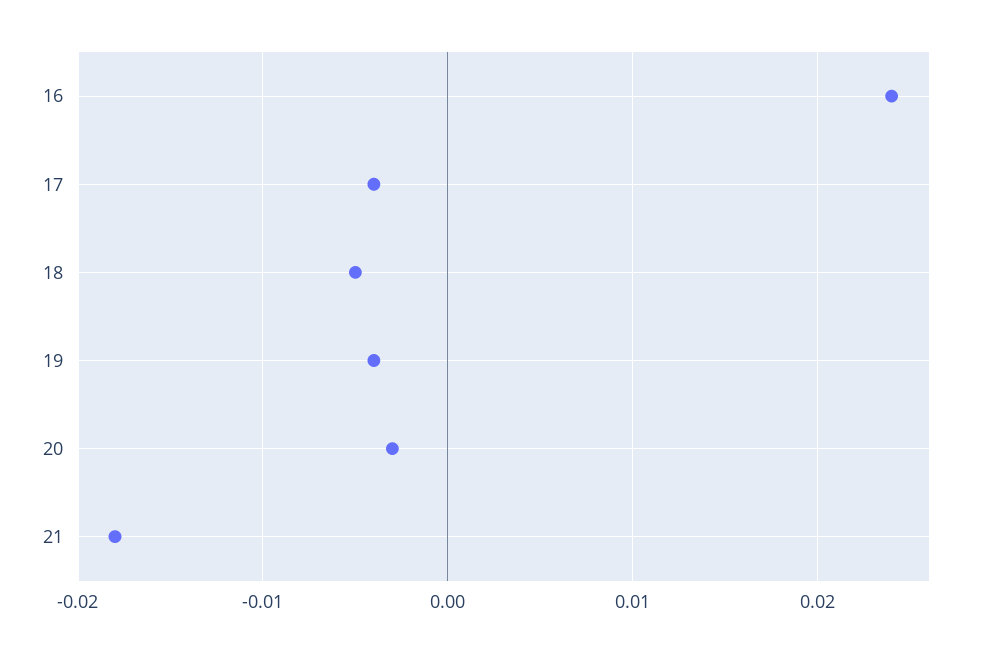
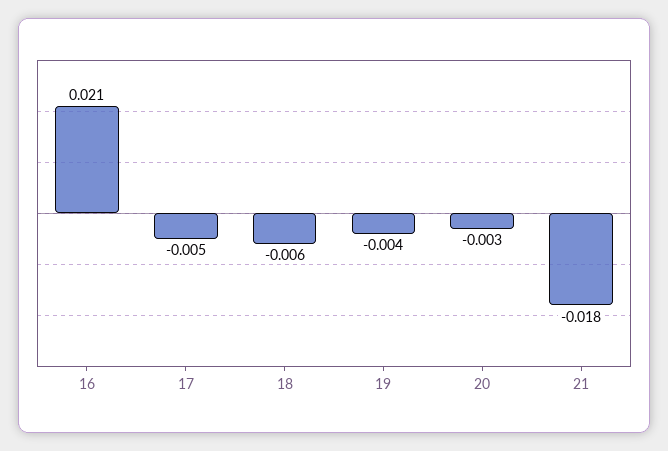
16: 0.024 -> 0.021
17: -0.004 -> -0.005
18: -0.005 -> -0.006

